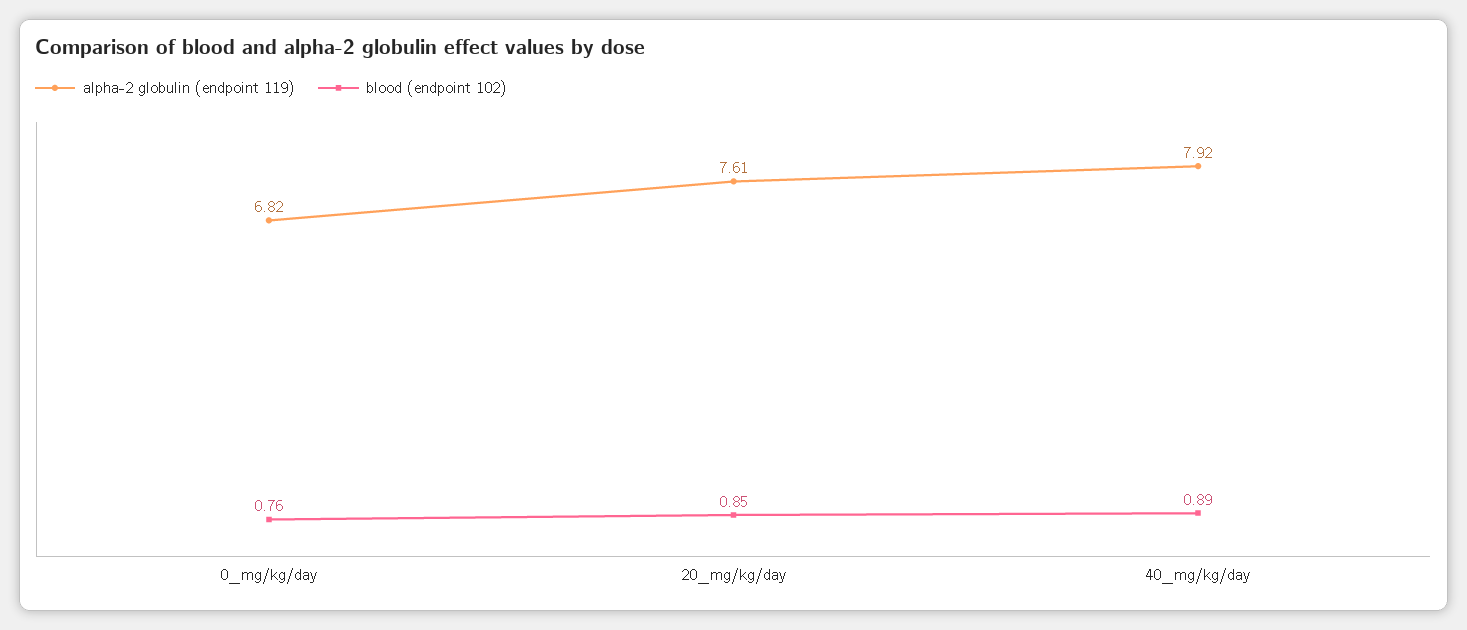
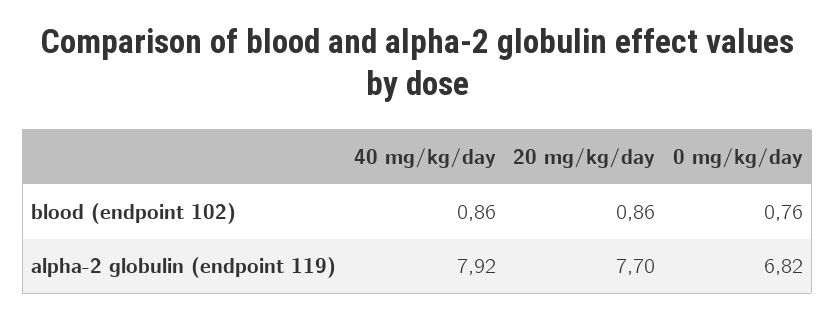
alpha-2 globulin (endpoint 119), 20_mg/kg/day: 7.61 -> 7.7
blood (endpoint 102), 20_mg/kg/day: 0.85 -> 0.86
blood (endpoint 102), 40_mg/kg/day: 0.89 -> 0.86

